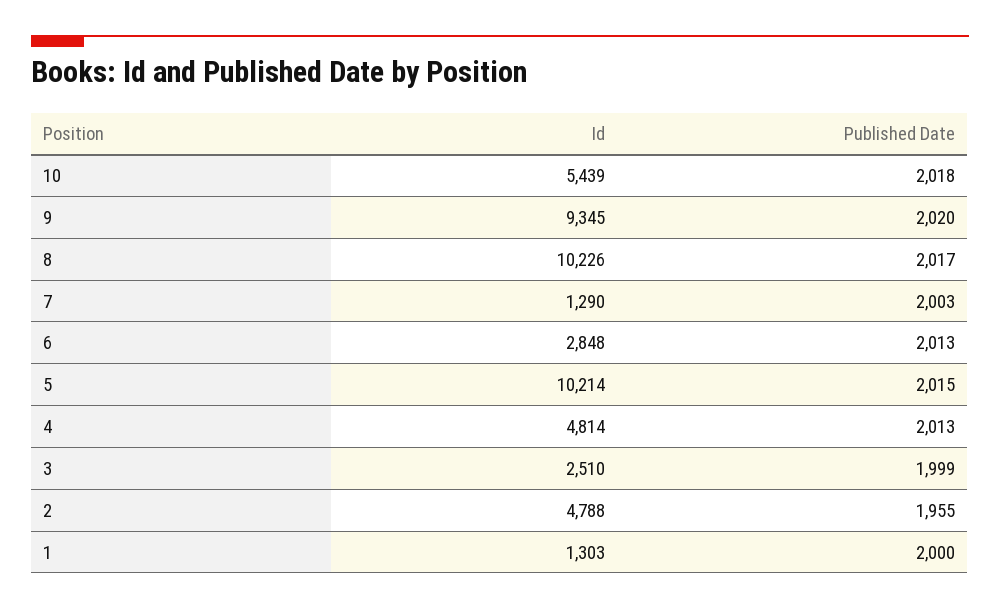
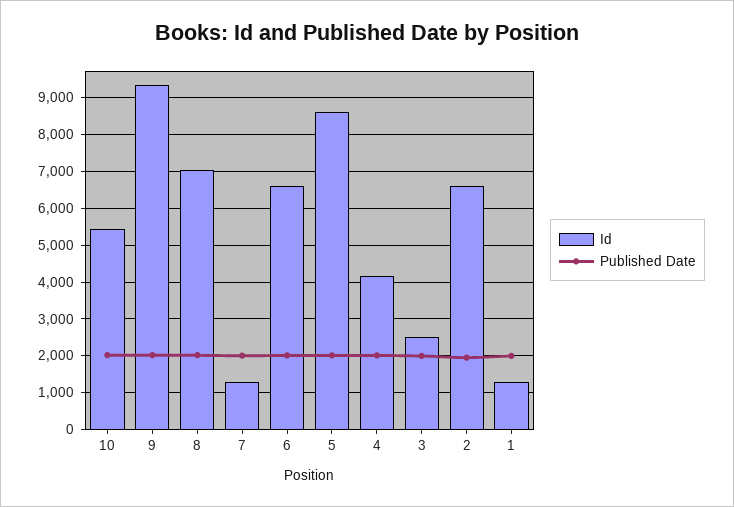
Id, 8: 10226 -> 7000
Id, 6: 2848 -> 6600
Id, 5: 10214 -> 8600
Id, 4: 4814 -> 4200
Id, 2: 4788 -> 6600

